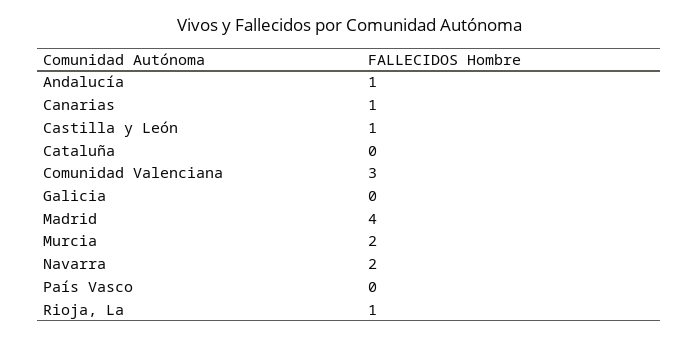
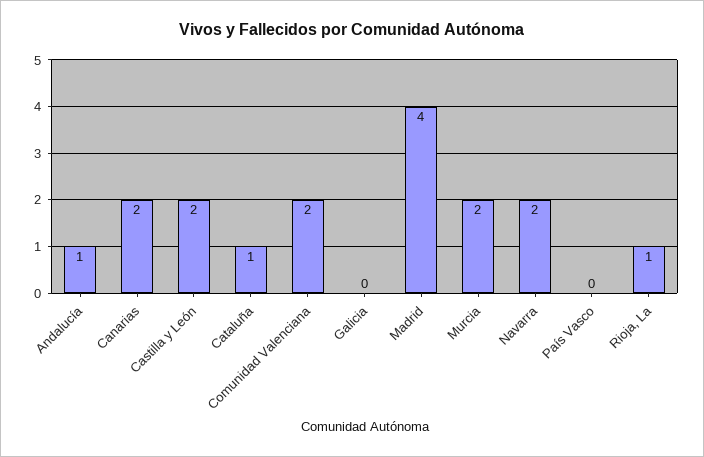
Canarias: 1 -> 2
Castilla y León: 1 -> 2
Cataluña: 0 -> 1
Comunidad Valenciana: 3 -> 2

